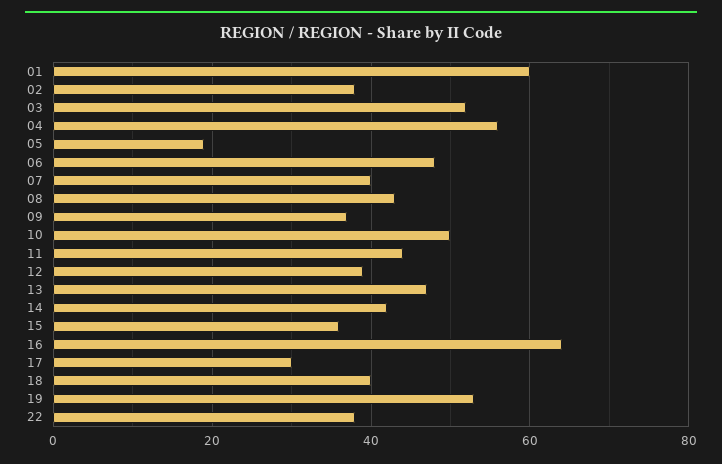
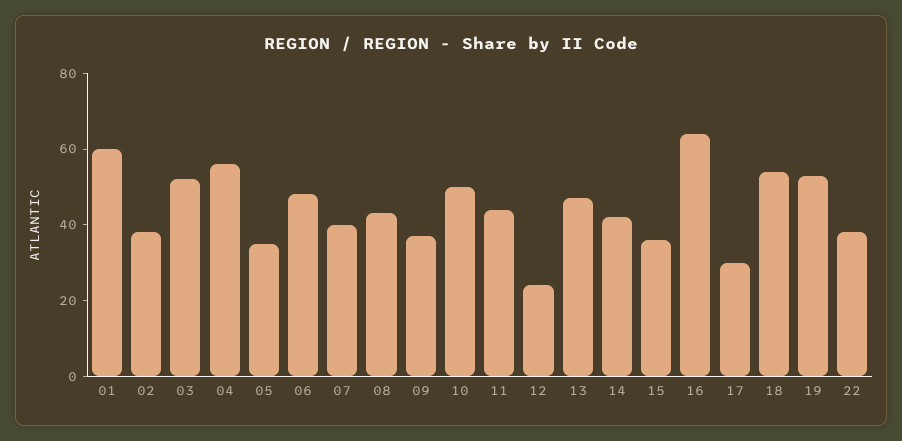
05: 20 -> 35
12: 40 -> 25
18: 40 -> 55

